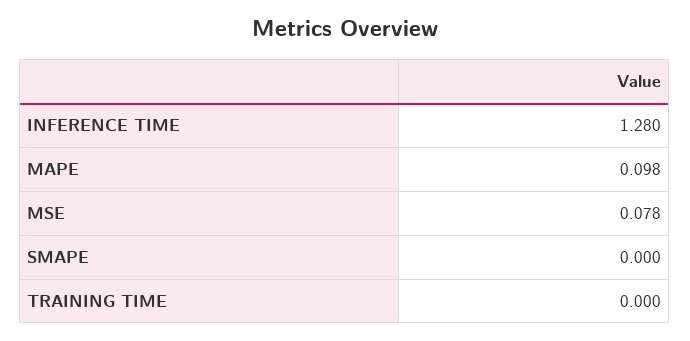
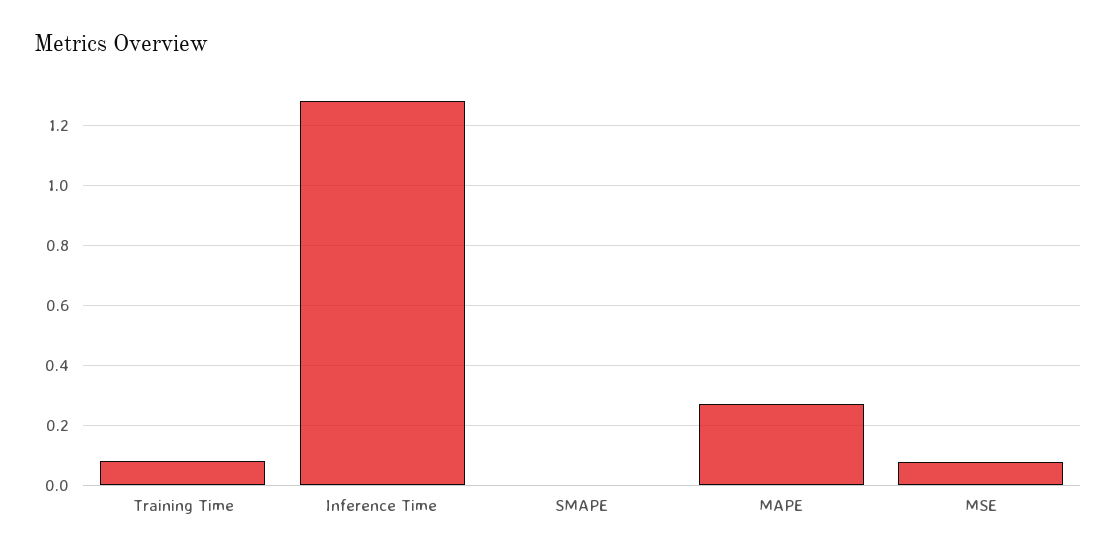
MAPE: 0.098 -> 0.275
TRAINING TIME: 0 -> 0.075

